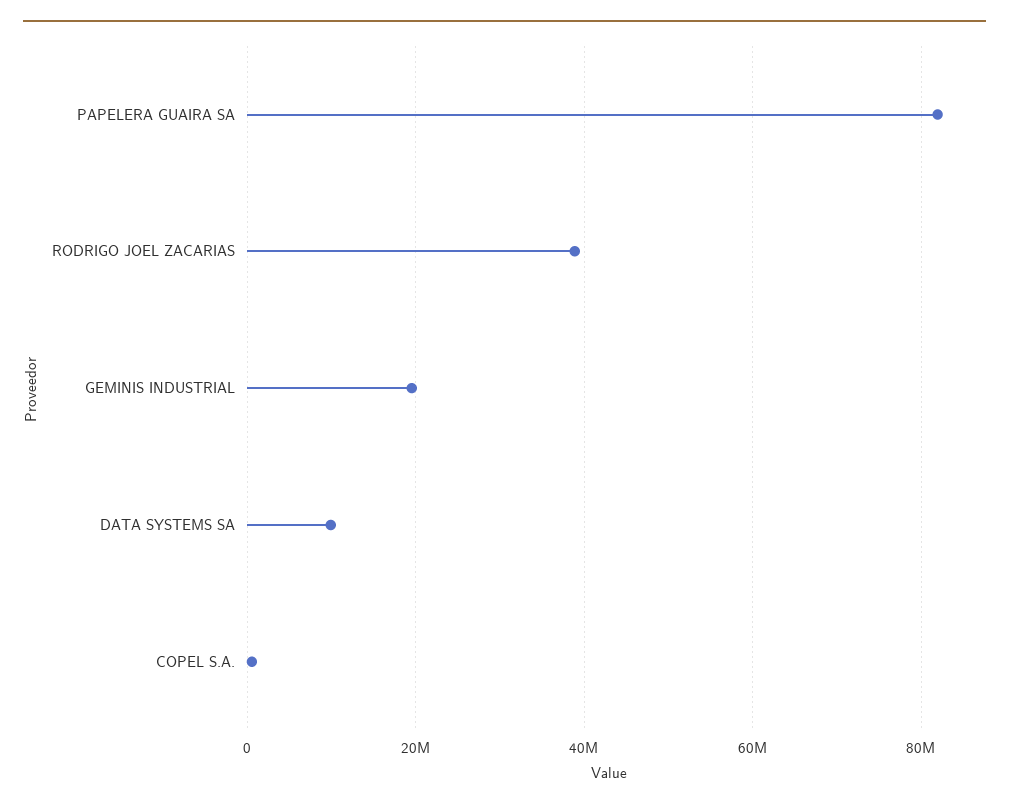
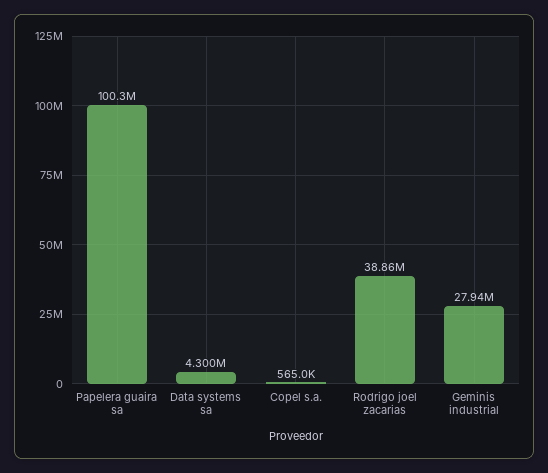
PAPELERA GUAIRA SA: 82000000 -> 100300000
GEMINIS INDUSTRIAL: 20000000 -> 27940000
DATA SYSTEMS SA: 10000000 -> 4300000

